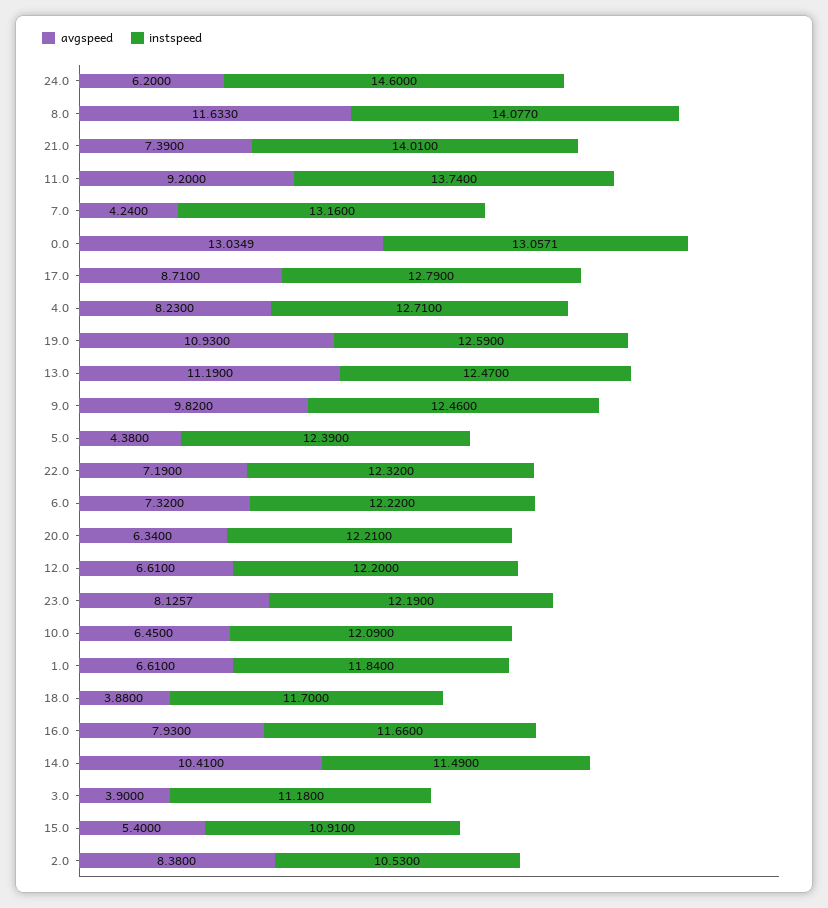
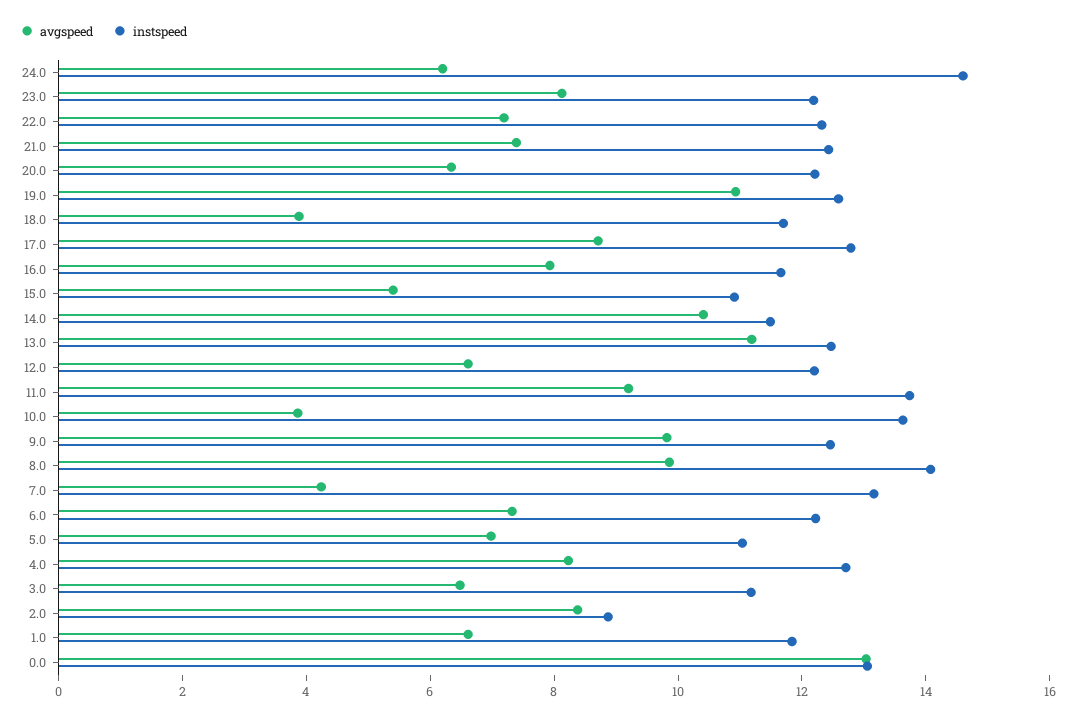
avgspeed, 8.0: 11.633 -> 10
instspeed, 21.0: 14.01 -> 12.5
avgspeed, 5.0: 4.38 -> 7
instspeed, 5.0: 12.39 -> 11
avgspeed, 10.0: 6.45 -> 4
instspeed, 10.0: 12.09 -> 13.5
avgspeed, 3.0: 3.9 -> 6.5
instspeed, 2.0: 10.53 -> 9

